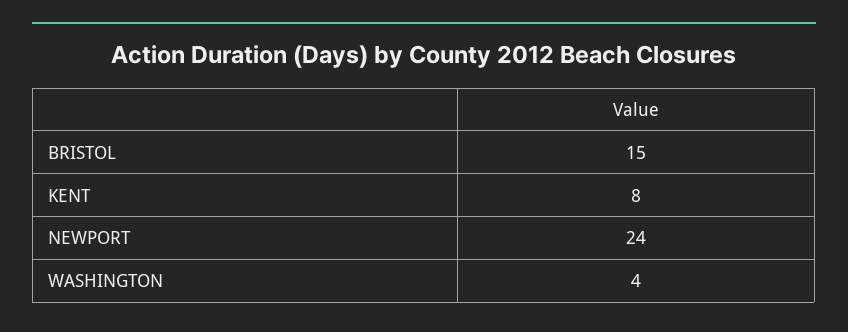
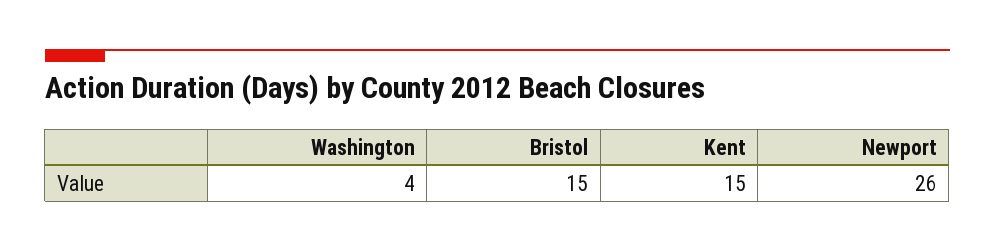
KENT: 8 -> 15
NEWPORT: 24 -> 26

